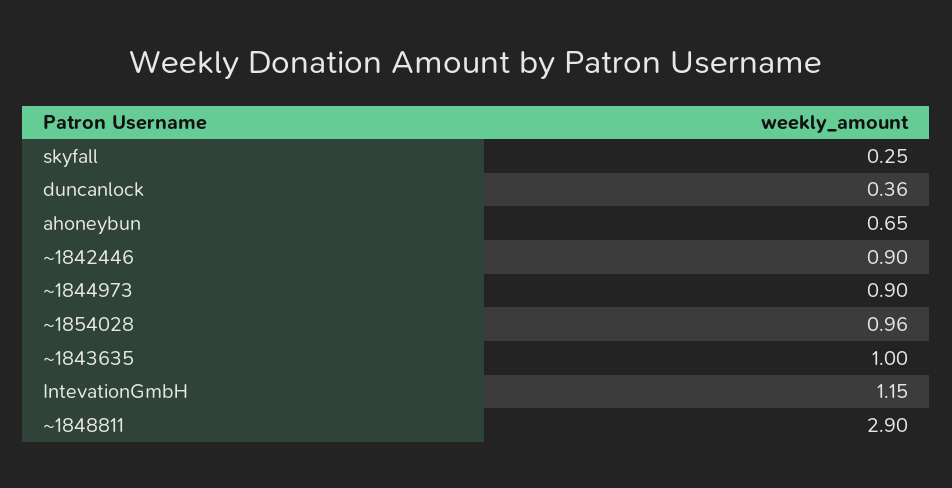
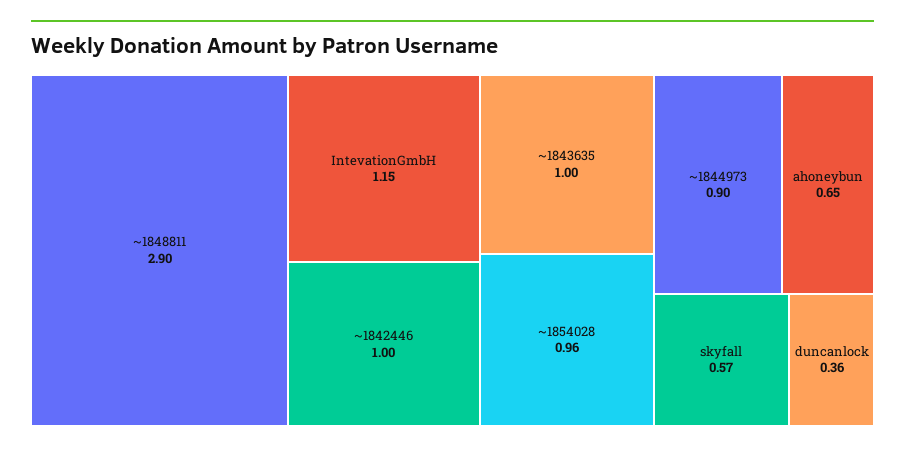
skyfall: 0.25 -> 0.57
~1842446: 0.9 -> 1

